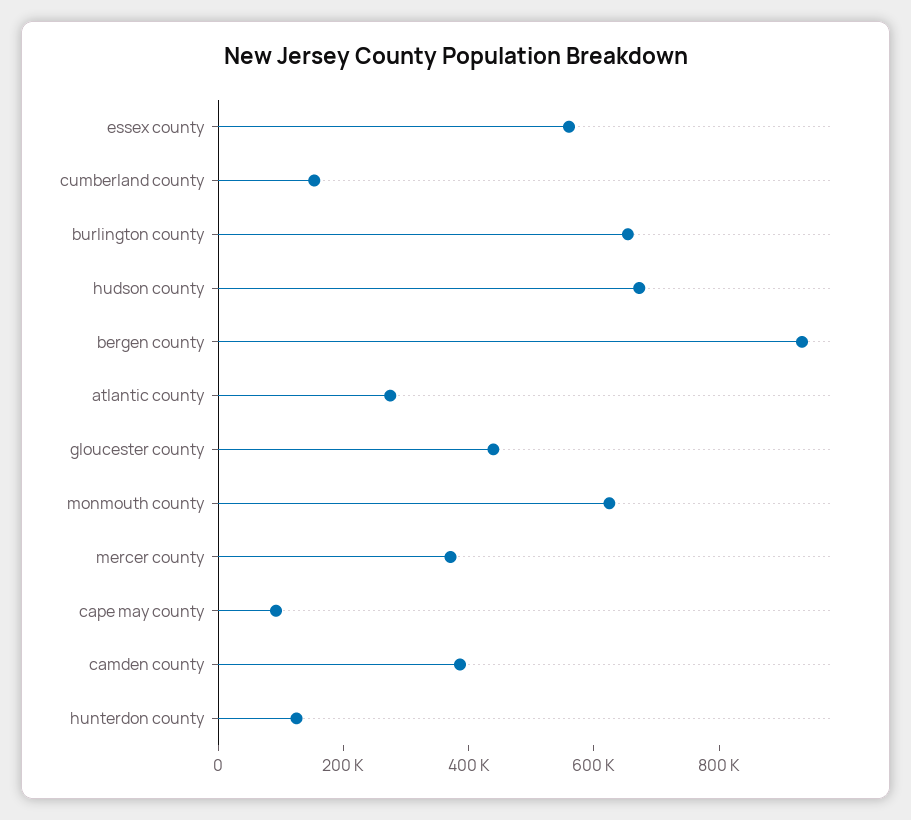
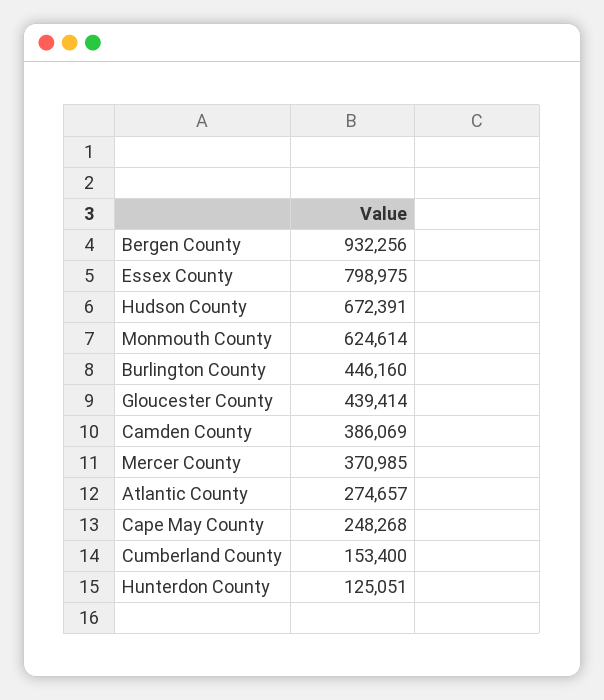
essex county: 550000 -> 798975
burlington county: 650000 -> 446160
cape may county: 100000 -> 248268

